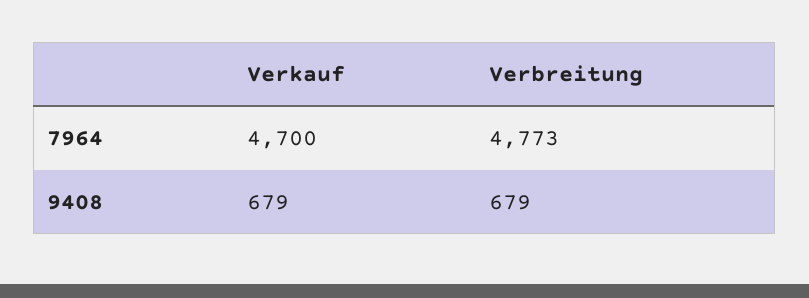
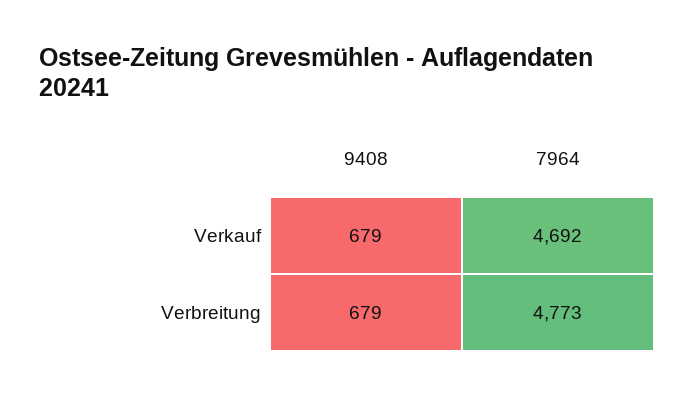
Verkauf, 7964: 4700 -> 4692

